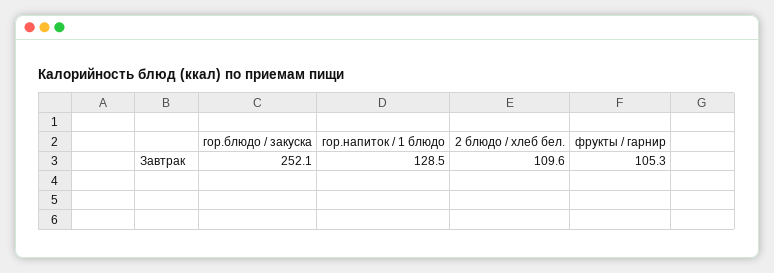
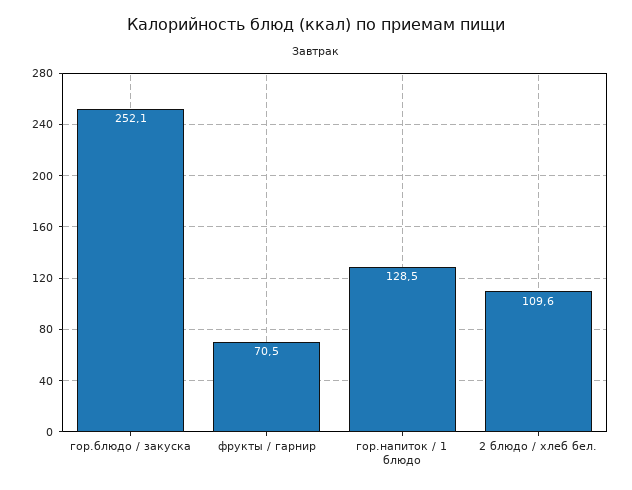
фрукты / гарнир: 105.3 -> 70.5

